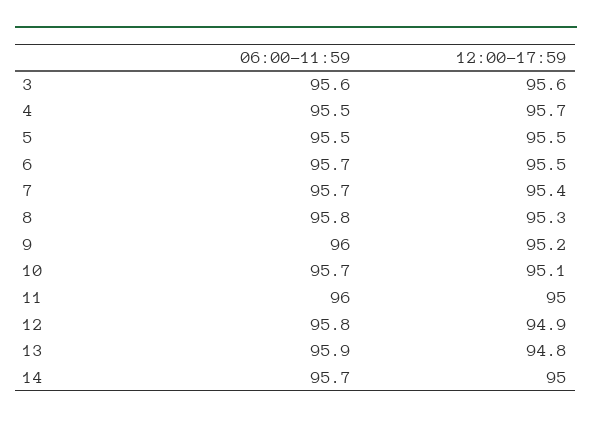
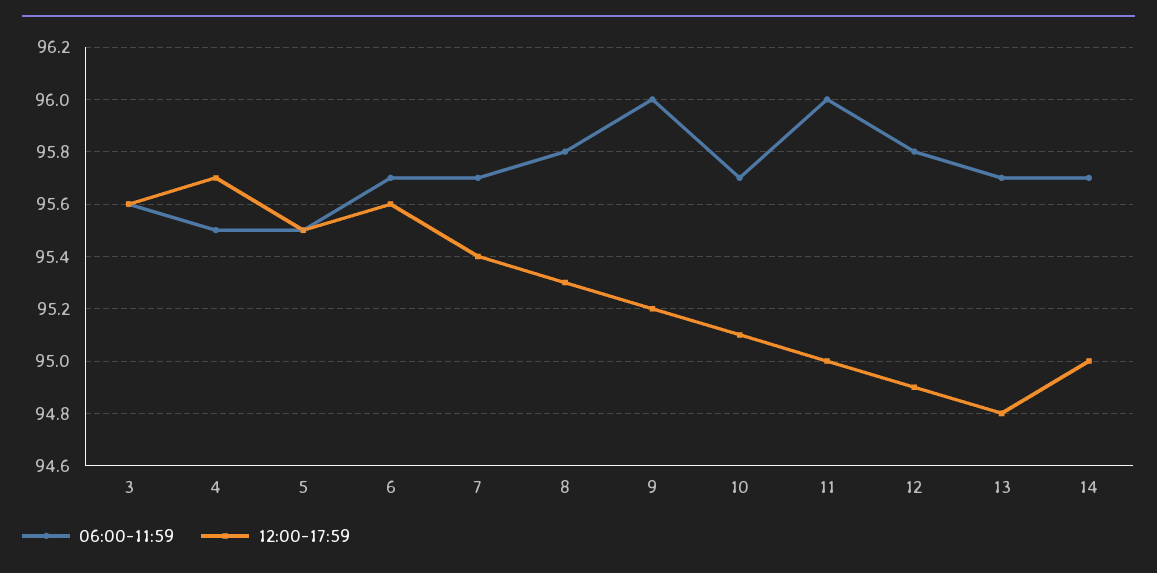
12:00-17:59, 6: 95.5 -> 95.6
06:00-11:59, 13: 95.9 -> 95.7

